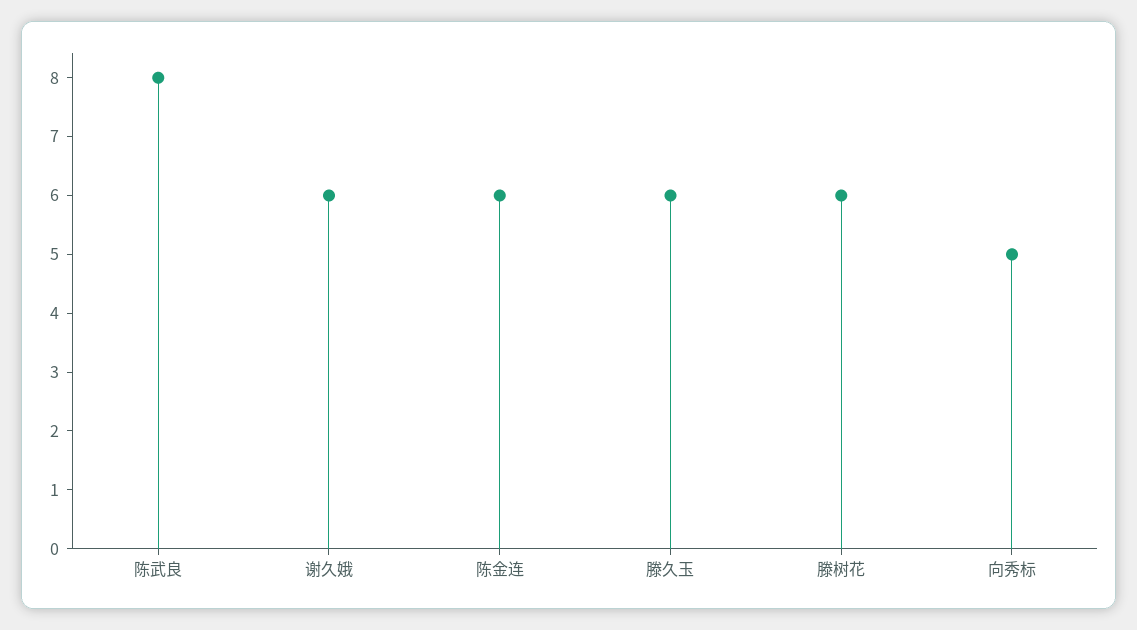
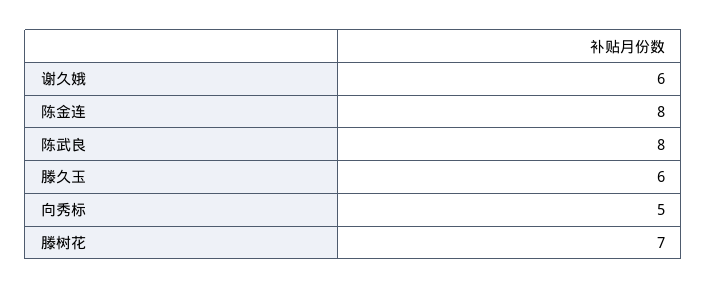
陈金连: 6 -> 8
滕树花: 6 -> 7

